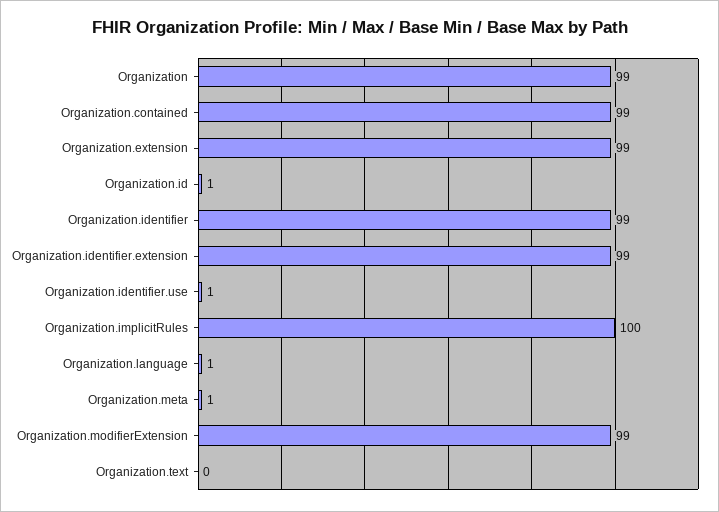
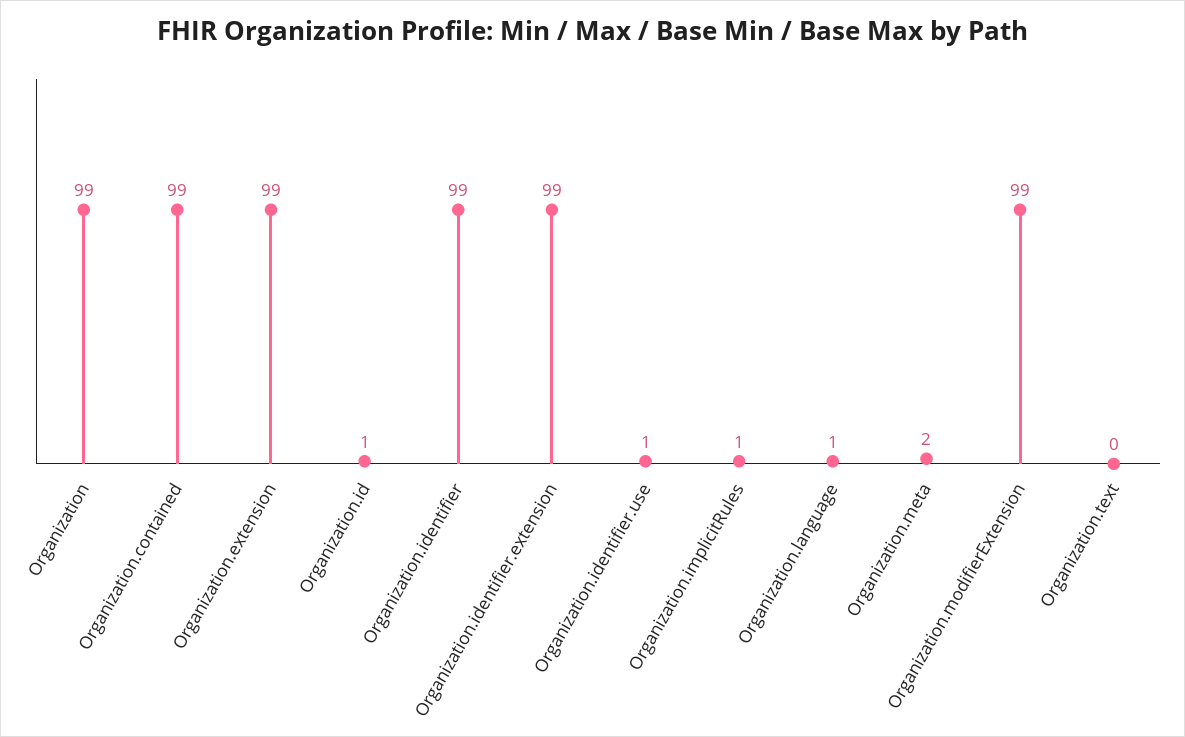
Organization.implicitRules: 100 -> 1
Organization.meta: 1 -> 2

